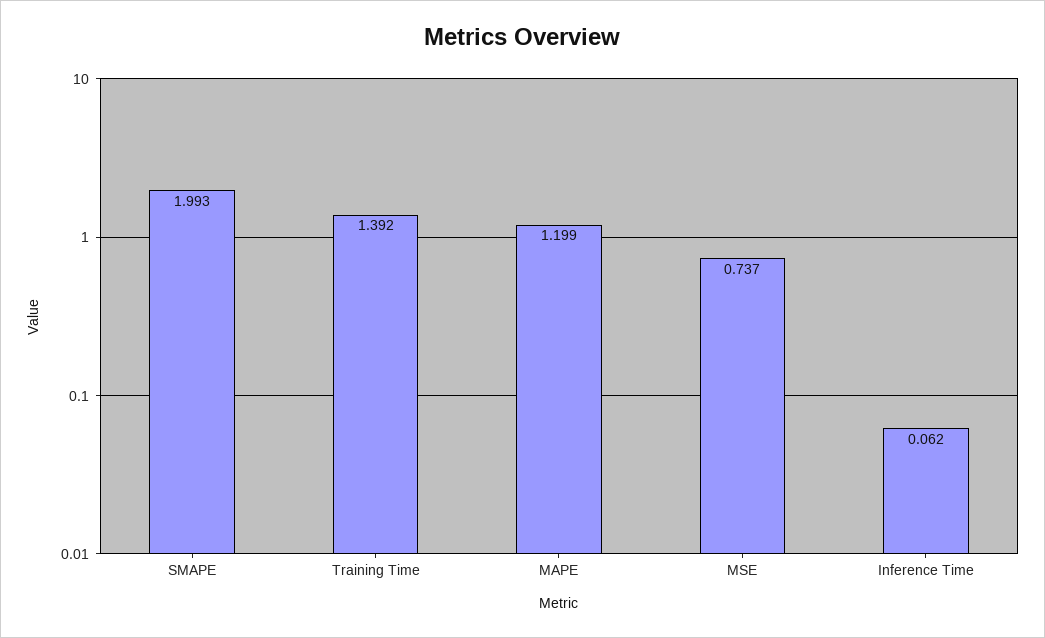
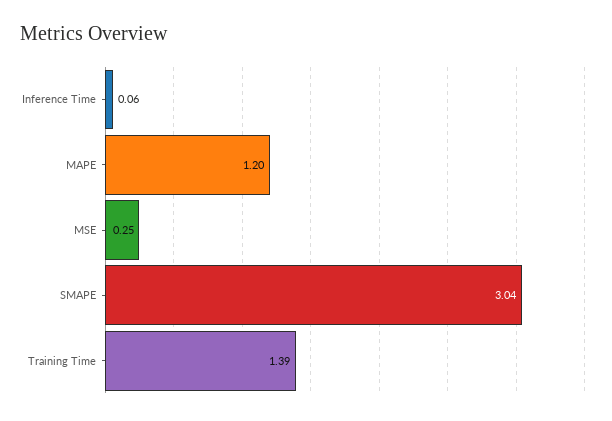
SMAPE: 1.993 -> 3.04
MSE: 0.737 -> 0.25

